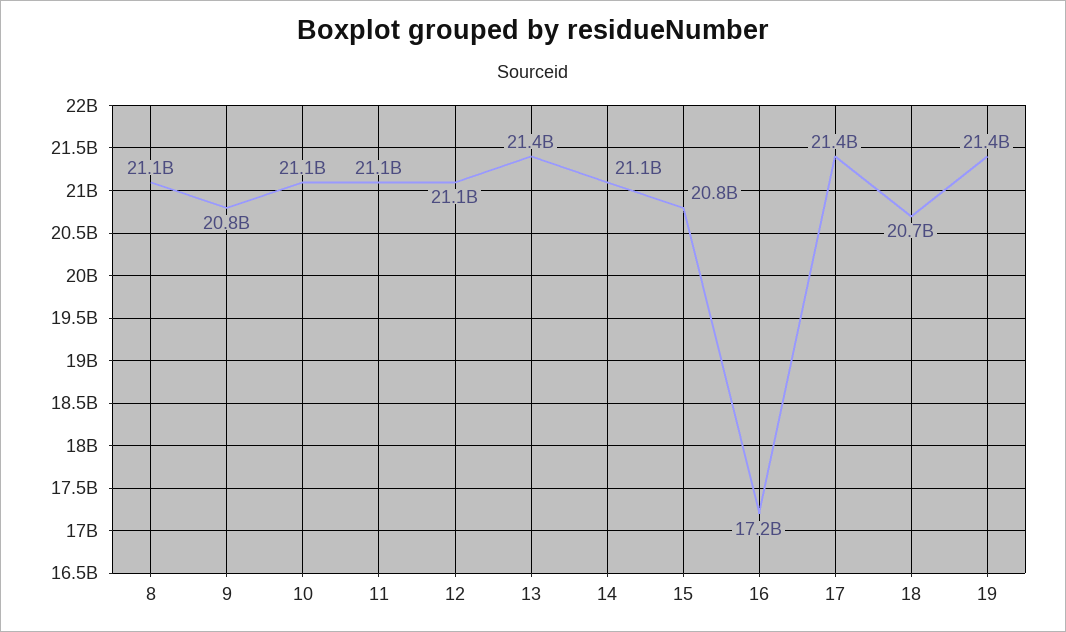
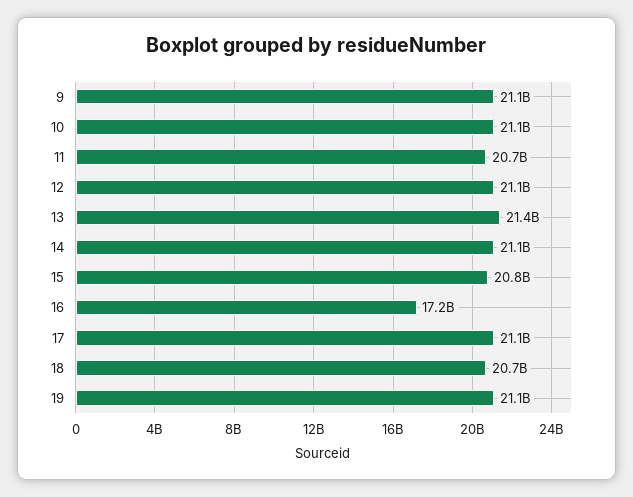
8: 21100000000 -> none
9: 20800000000 -> 21100000000
11: 21100000000 -> 20700000000
17: 21400000000 -> 21100000000
19: 21400000000 -> 21100000000

